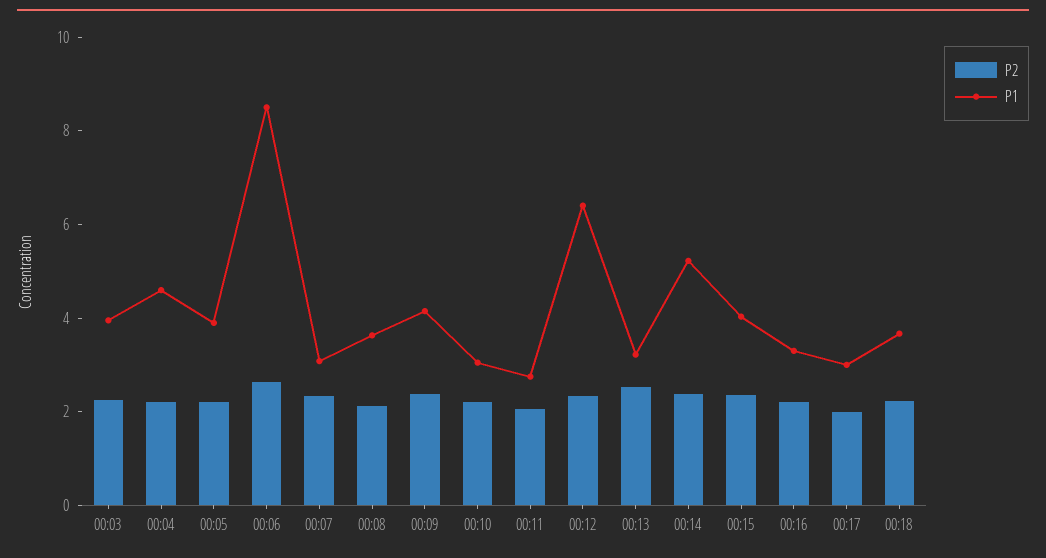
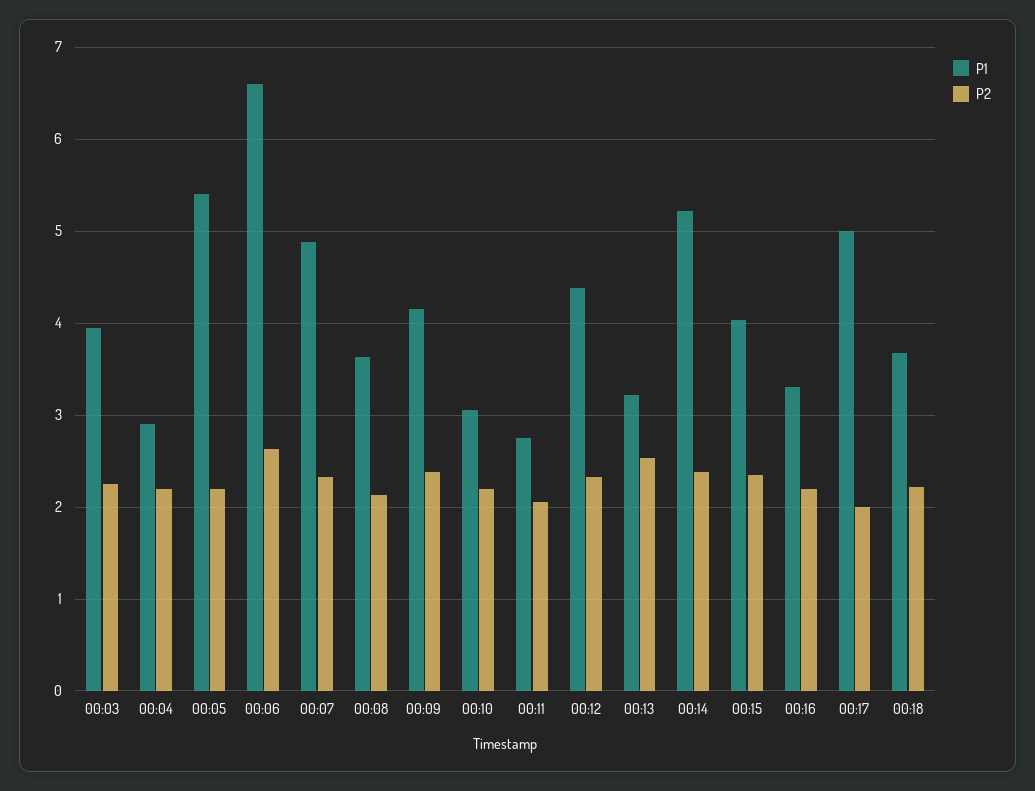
P1, 00:04: 4.5 -> 2.9
P1, 00:05: 4 -> 5.4
P1, 00:06: 8.5 -> 6.6
P1, 00:07: 3 -> 4.9
P1, 00:12: 6.5 -> 4.4
P1, 00:17: 3 -> 5

